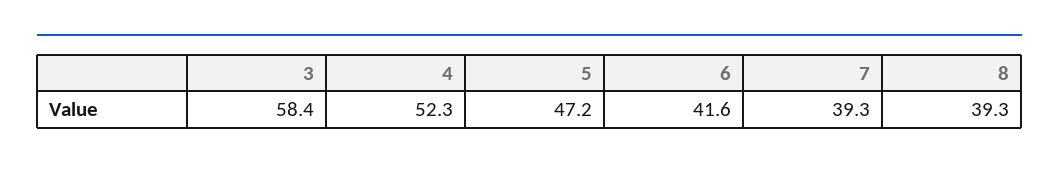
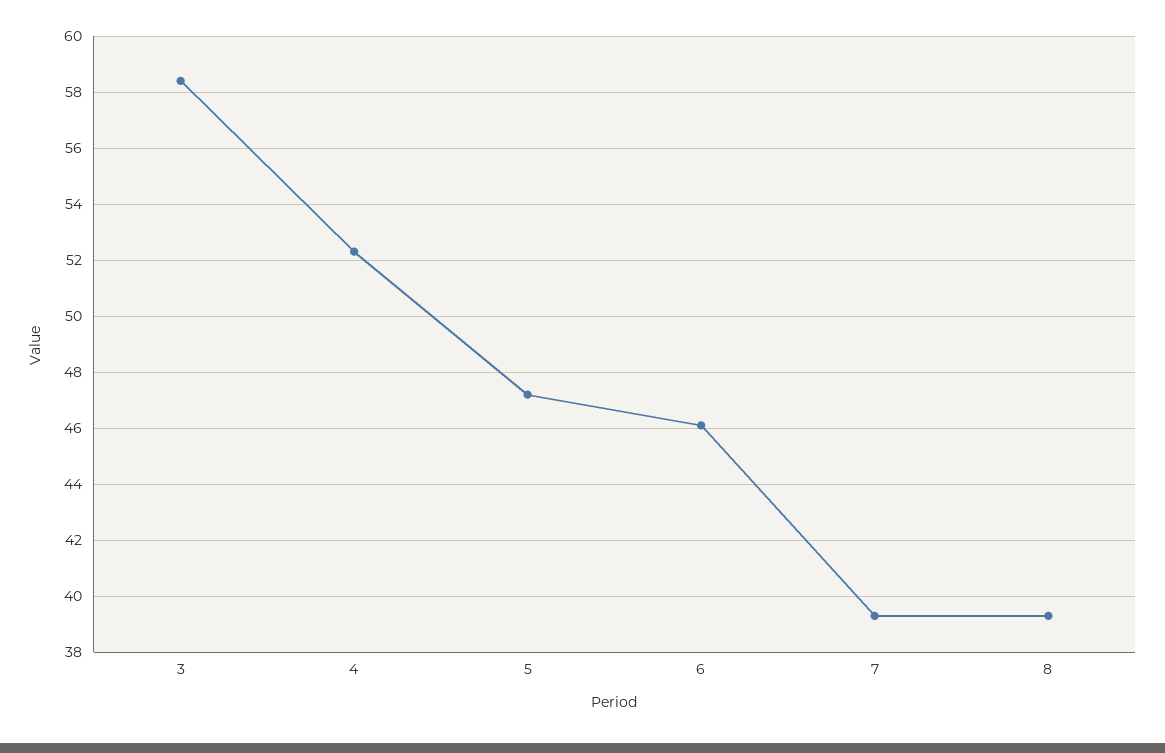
6: 41.6 -> 46

